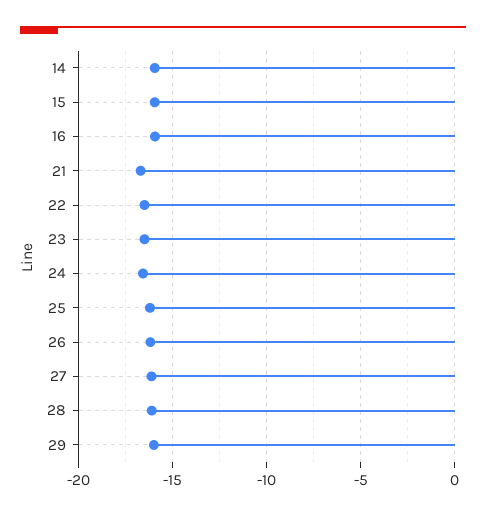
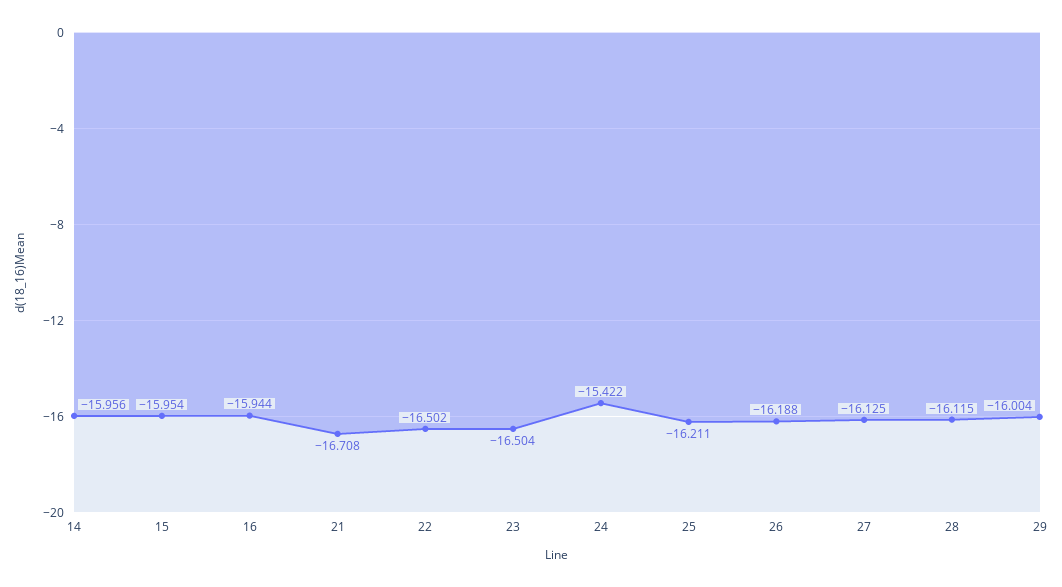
24: -16.5 -> -15.422

